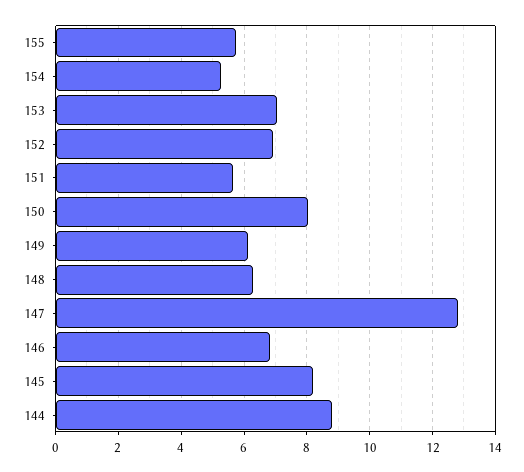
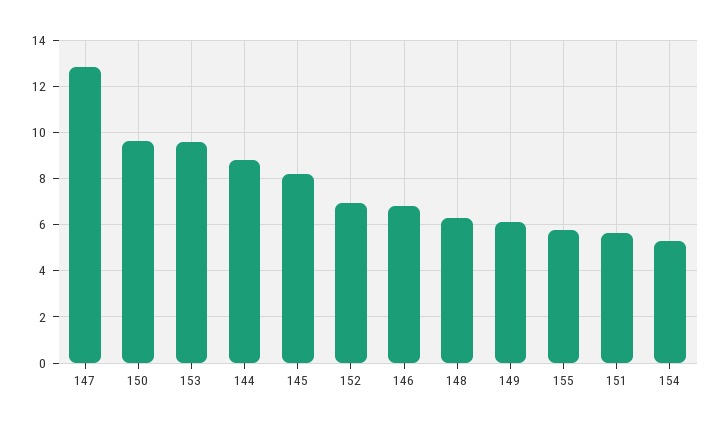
153: 7 -> 9.5
150: 8 -> 9.5

